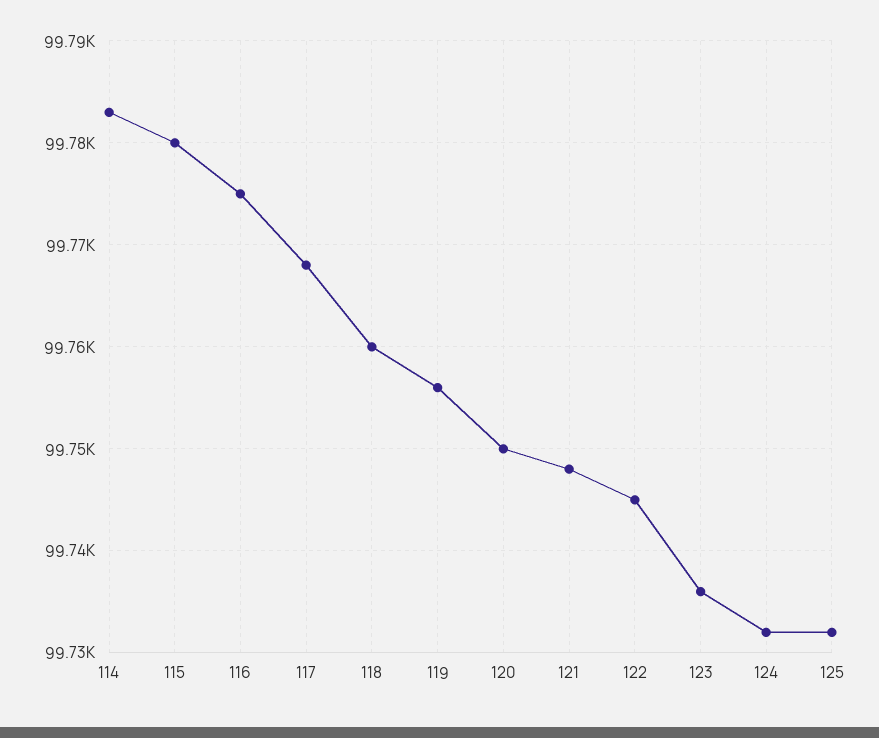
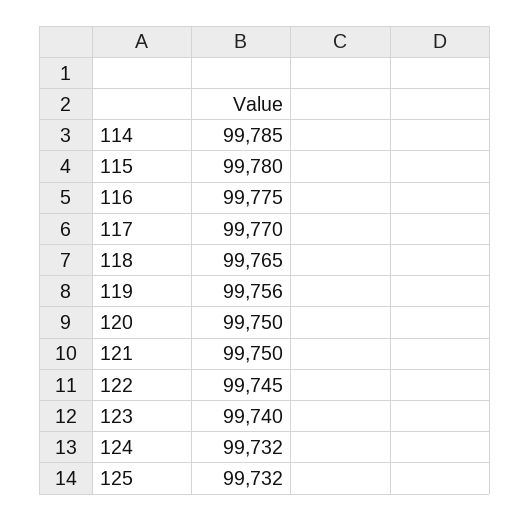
114: 99783 -> 99785
117: 99768 -> 99770
118: 99760 -> 99765
121: 99748 -> 99750
123: 99736 -> 99740

